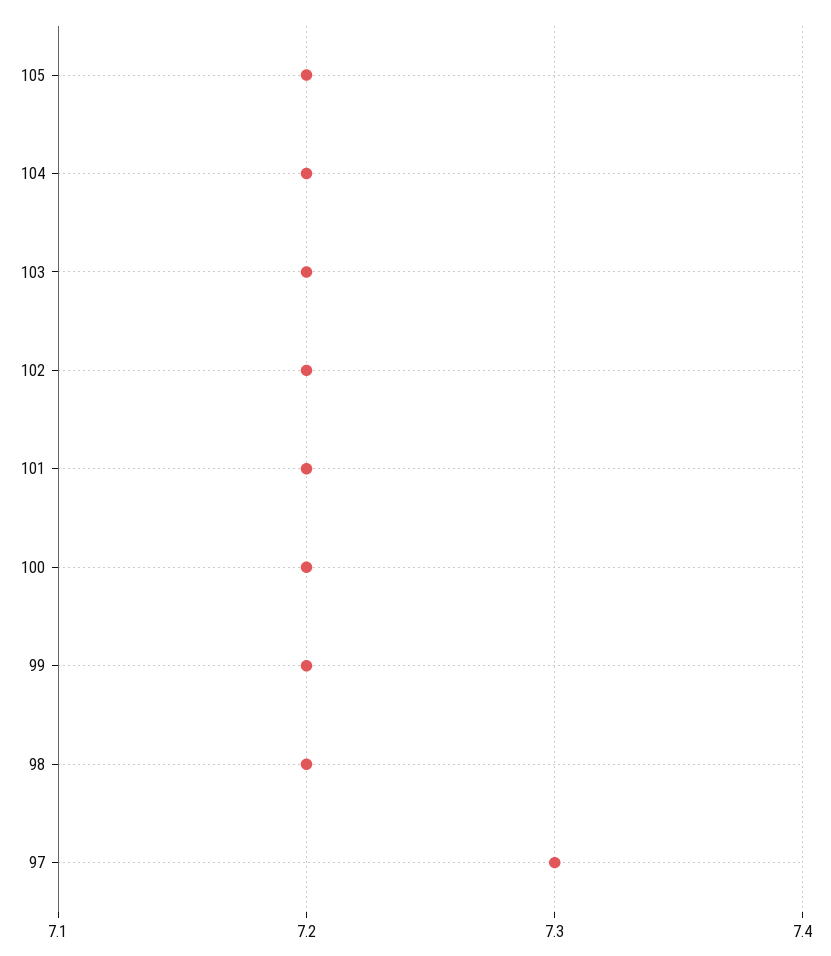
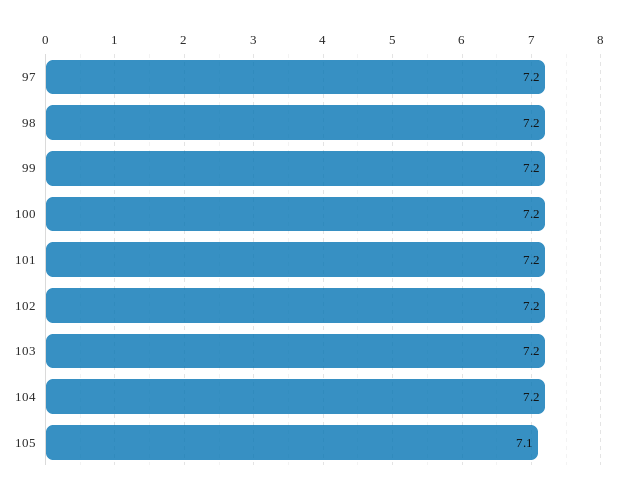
105: 7.2 -> 7.1
97: 7.3 -> 7.2

